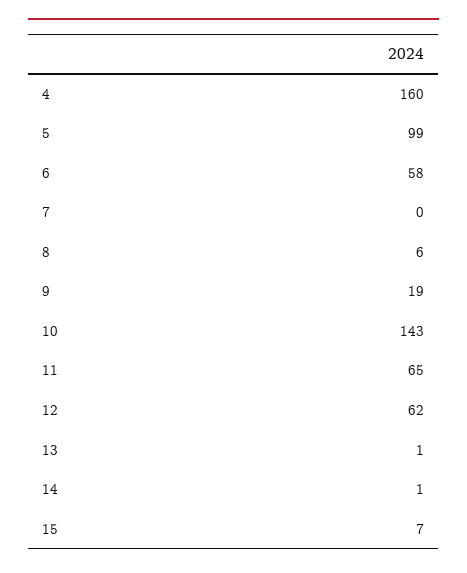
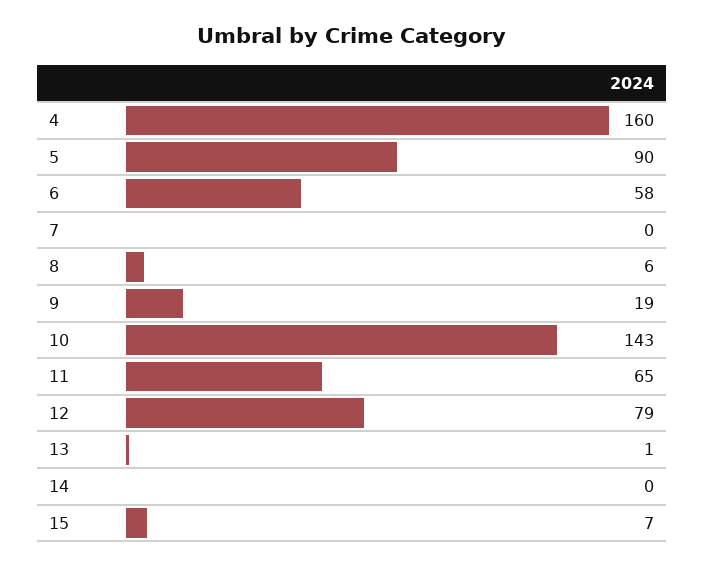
5: 99 -> 90
12: 62 -> 79
14: 1 -> 0

